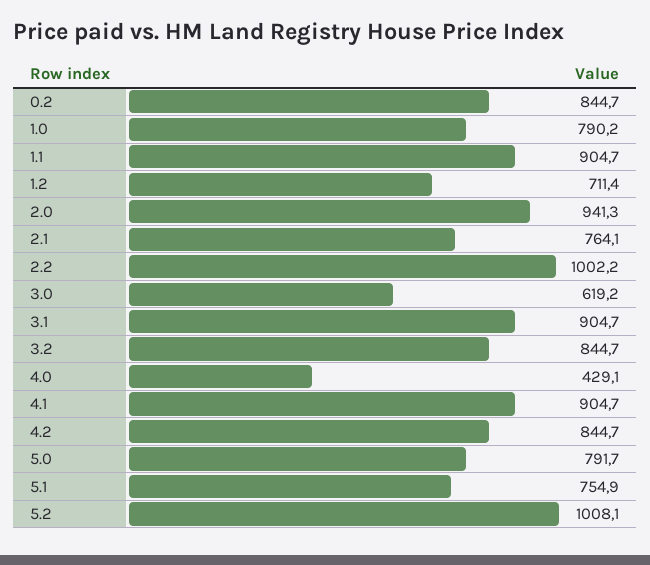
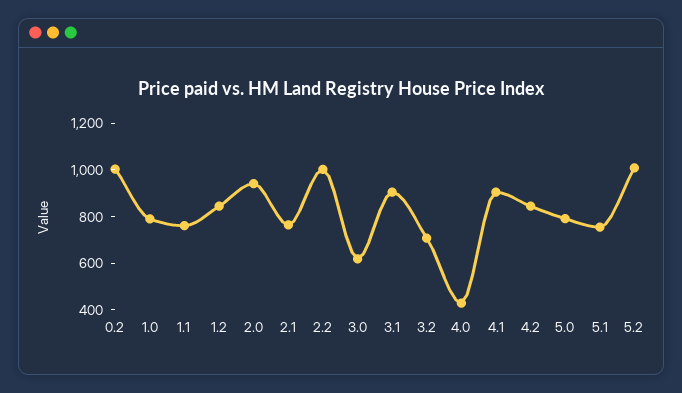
0.2: 844.7 -> 1000
1.1: 904.7 -> 750
1.2: 711.4 -> 850
3.2: 844.7 -> 700

